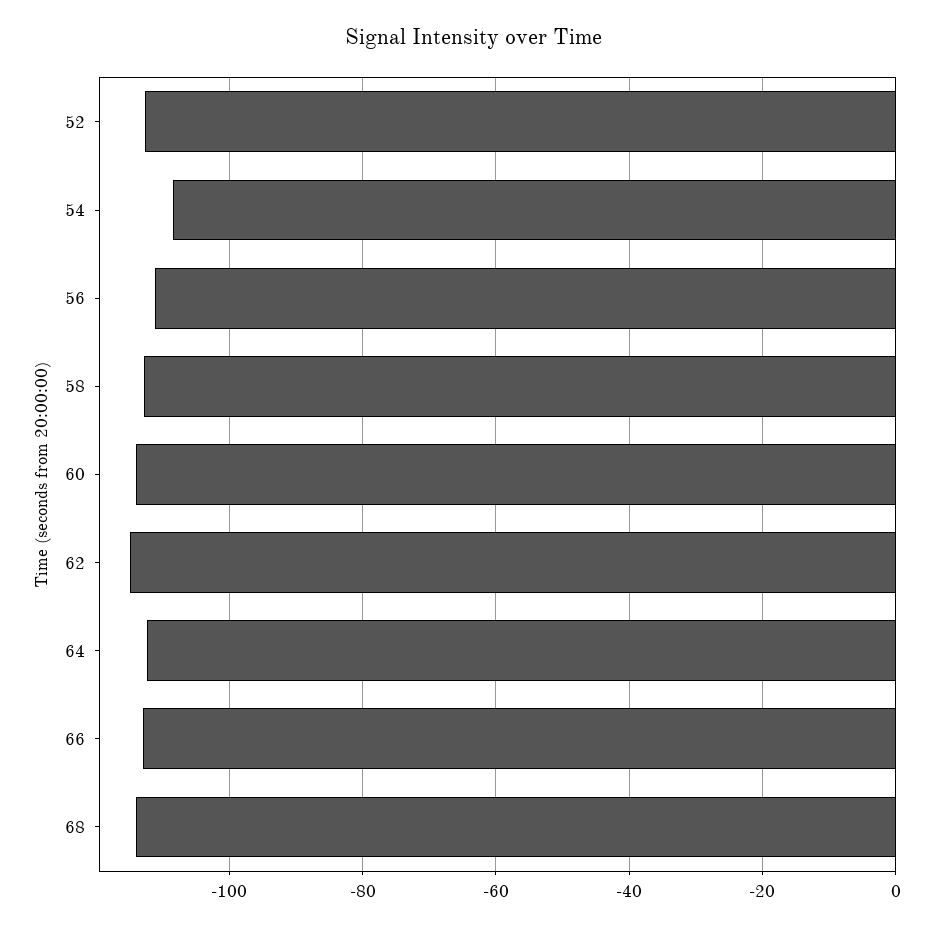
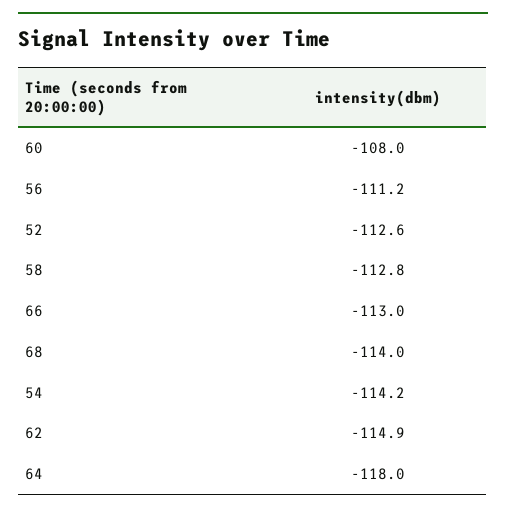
54: -108 -> -114.2
60: -114 -> -108
64: -112 -> -118

